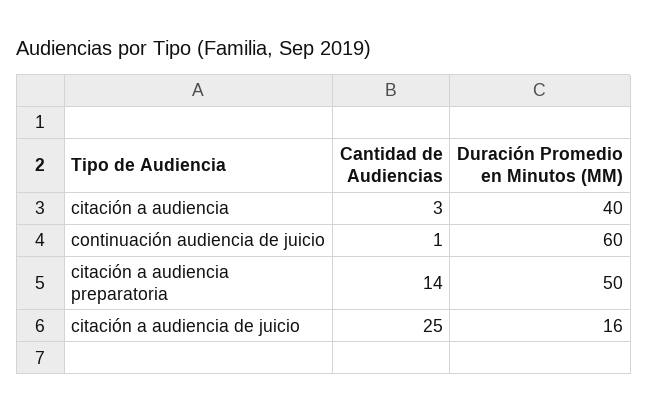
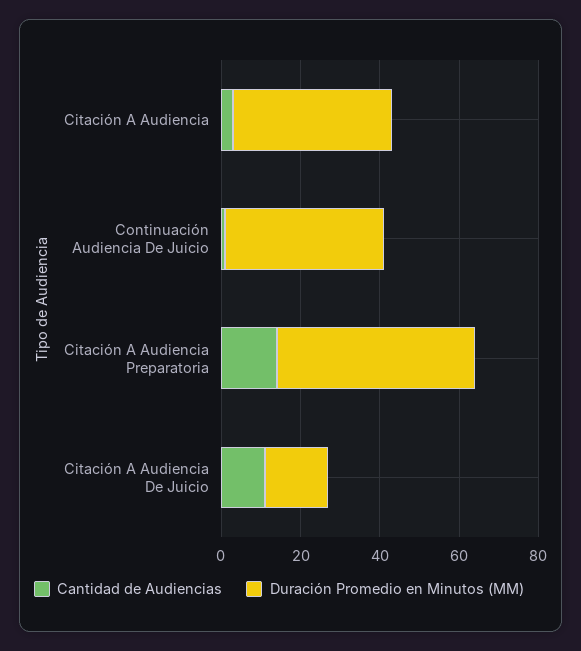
Duración Promedio en Minutos (MM), continuación audiencia de juicio: 60 -> 40
Cantidad de Audiencias, citación a audiencia de juicio: 25 -> 10

